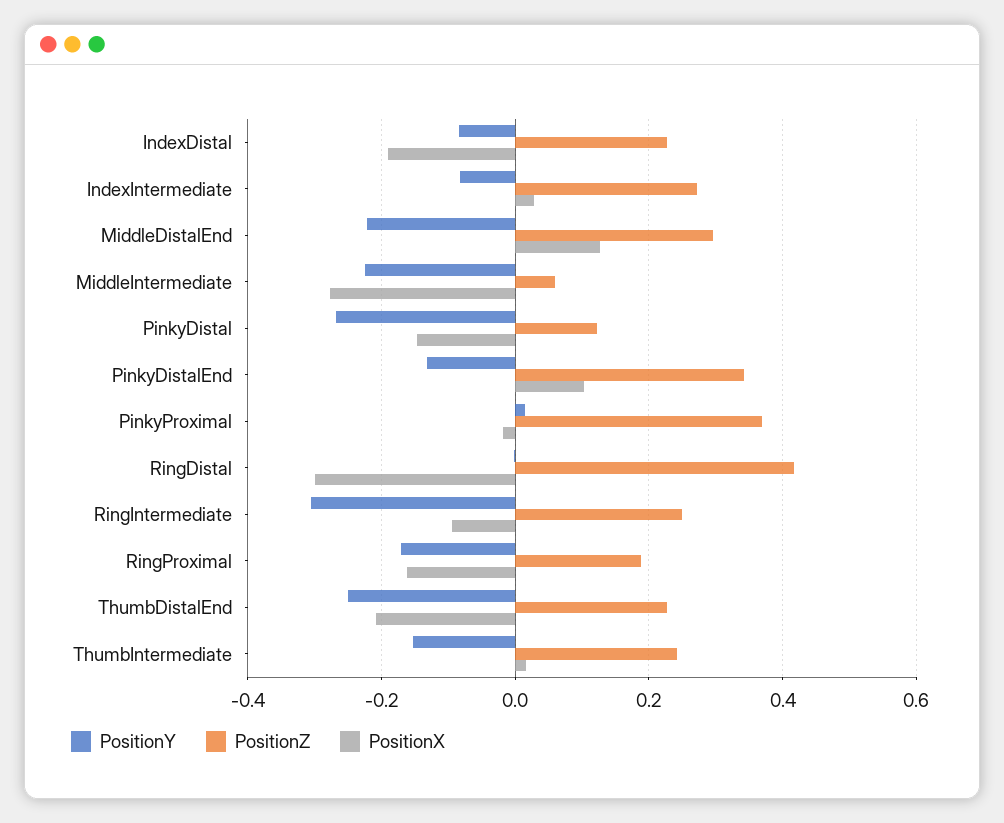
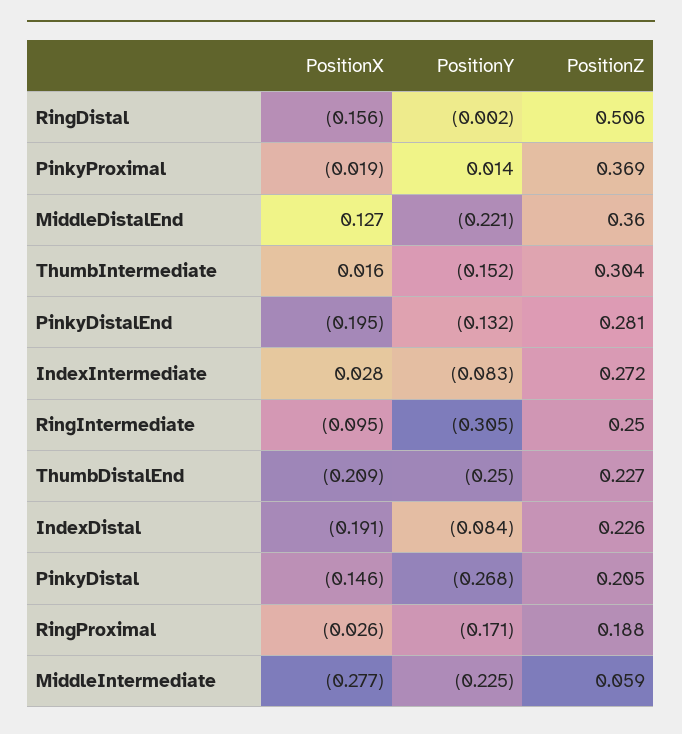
PositionZ, MiddleDistalEnd: 0.3 -> 0.36
PositionZ, PinkyDistal: 0.12 -> 0.205
PositionZ, PinkyDistalEnd: 0.34 -> 0.281
PositionX, PinkyDistalEnd: 0.1 -> -0.195
PositionZ, RingDistal: 0.42 -> 0.506
PositionX, RingDistal: -0.3 -> -0.156
PositionX, RingProximal: -0.16 -> -0.026
PositionZ, ThumbIntermediate: 0.24 -> 0.304

